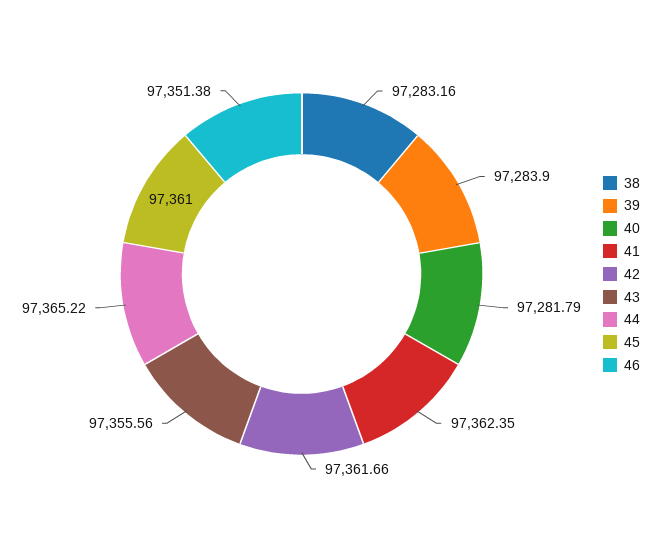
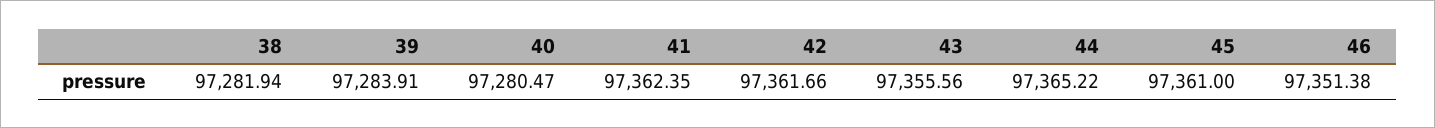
38: 97283.16 -> 97281.94
39: 97283.9 -> 97283.91
40: 97281.79 -> 97280.47

